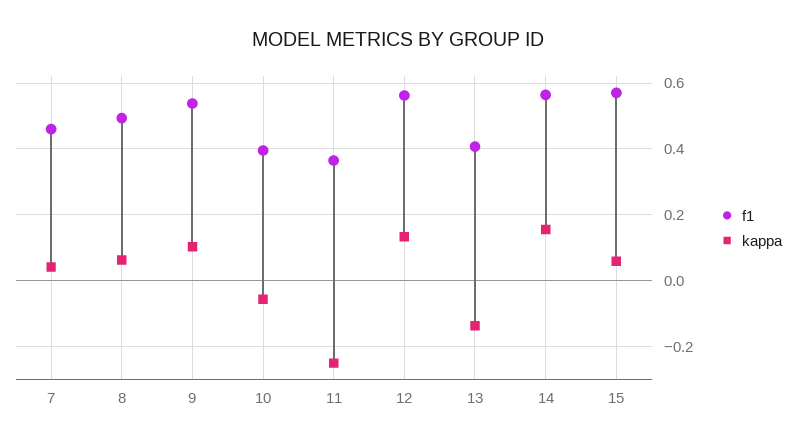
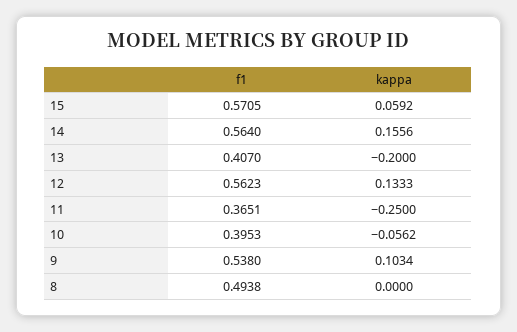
f1, 7: 0.46 -> none
kappa, 7: 0.04 -> none
kappa, 8: 0.06 -> 0
kappa, 13: -0.14 -> -0.2

